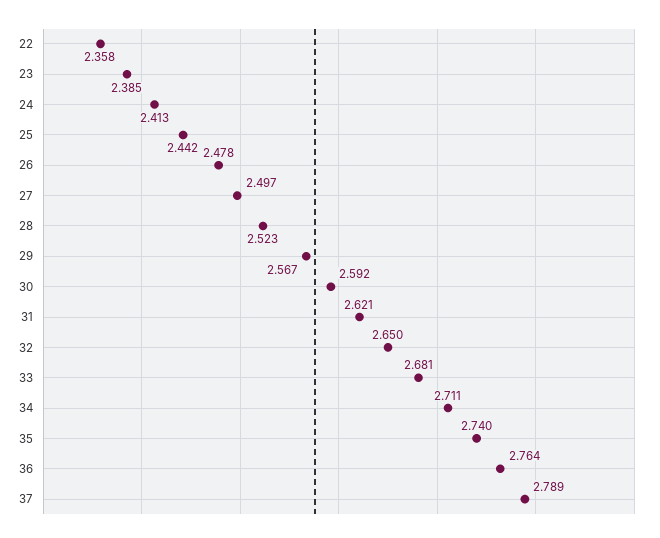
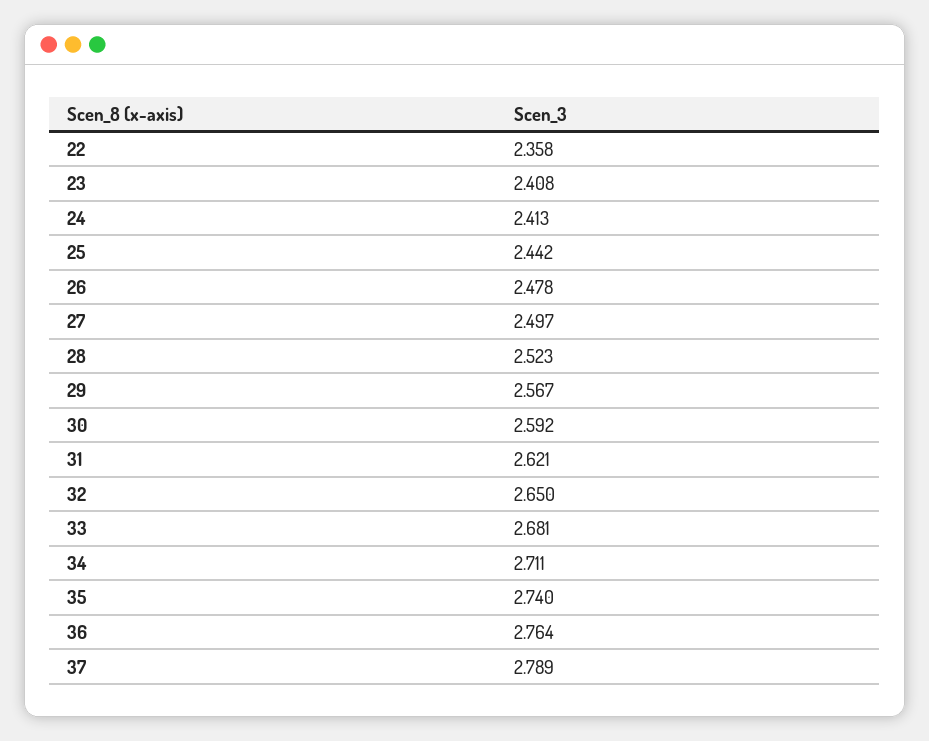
23: 2.385 -> 2.408

